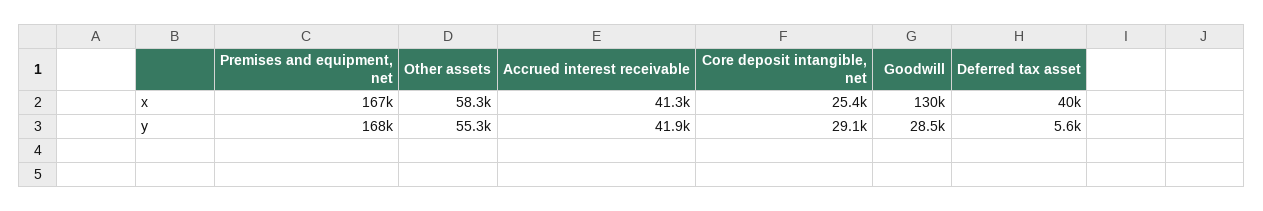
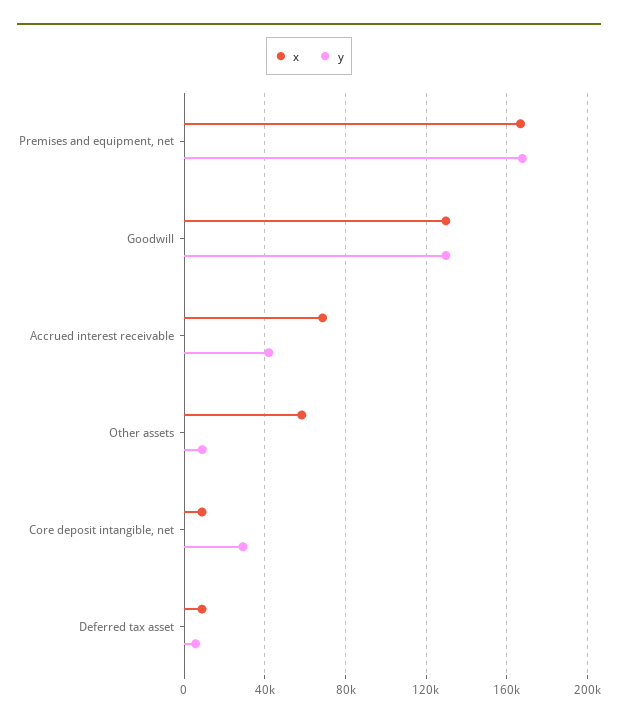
x, Accrued interest receivable: 41300 -> 70000
x, Core deposit intangible, net: 25400 -> 10000
x, Deferred tax asset: 40000 -> 10000
y, Other assets: 55300 -> 10000
y, Goodwill: 28500 -> 130000

